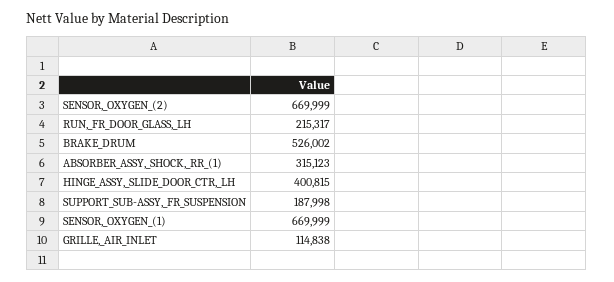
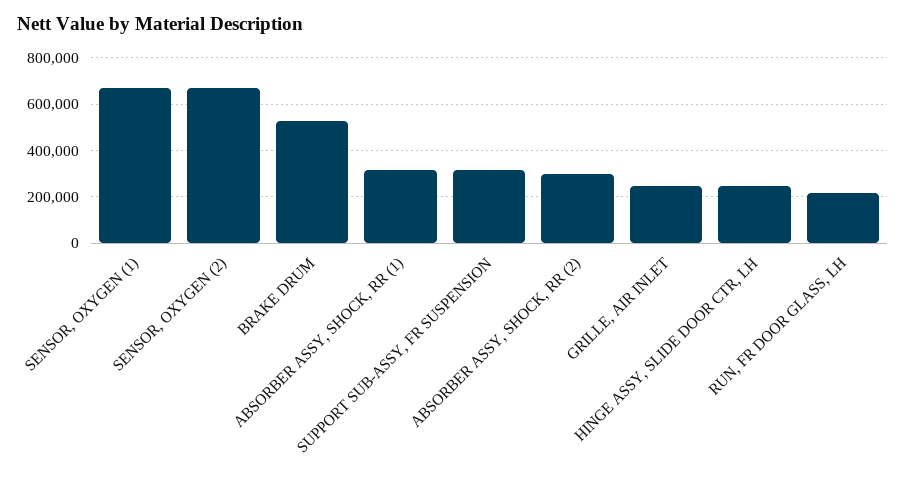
HINGE_ASSY,_SLIDE_DOOR_CTR,_LH: 400815 -> 250000
SUPPORT_SUB-ASSY,_FR_SUSPENSION: 187998 -> 300000
GRILLE,_AIR_INLET: 114838 -> 250000
ABSORBER ASSY, SHOCK, RR (2): none -> 300000

